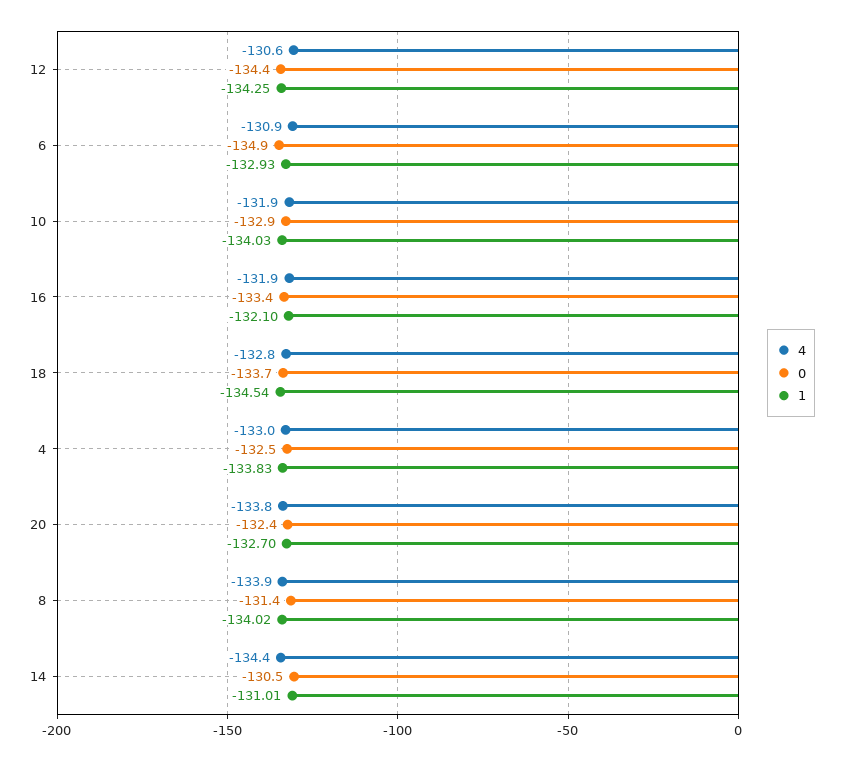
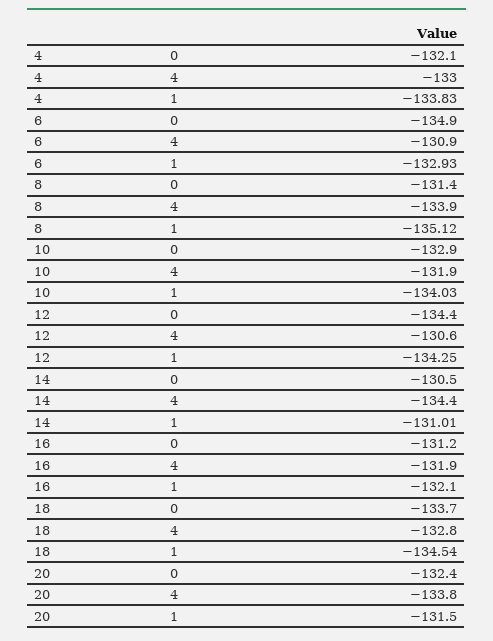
0, 16: -133.4 -> -131.2
0, 4: -132.5 -> -132.1
1, 20: -132.7 -> -131.5
1, 8: -134.02 -> -135.12

